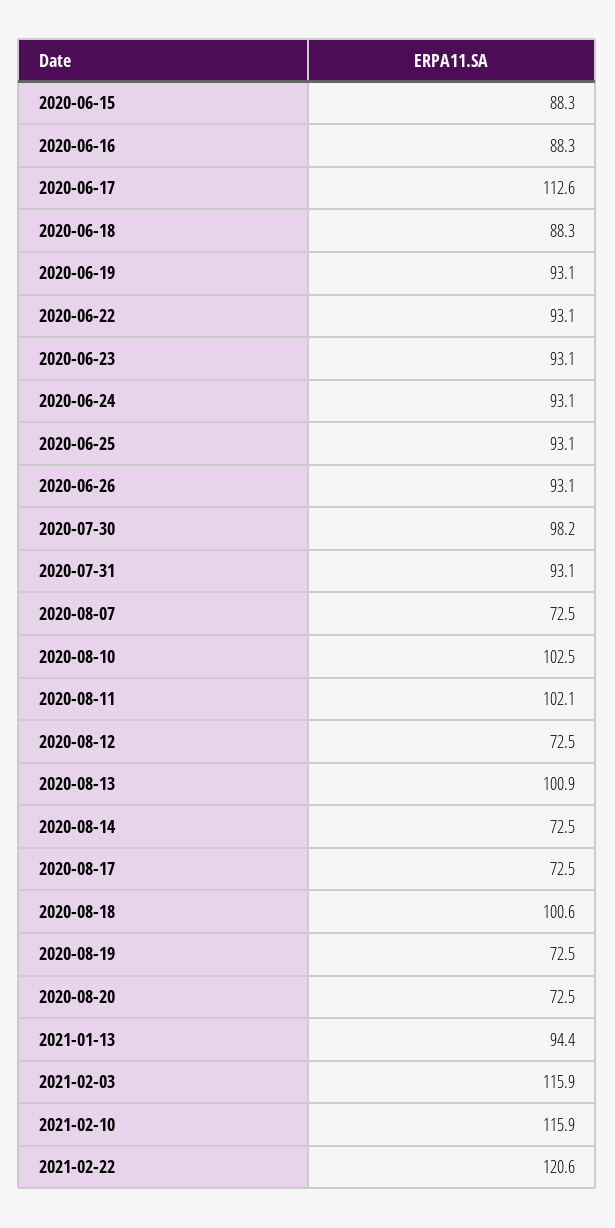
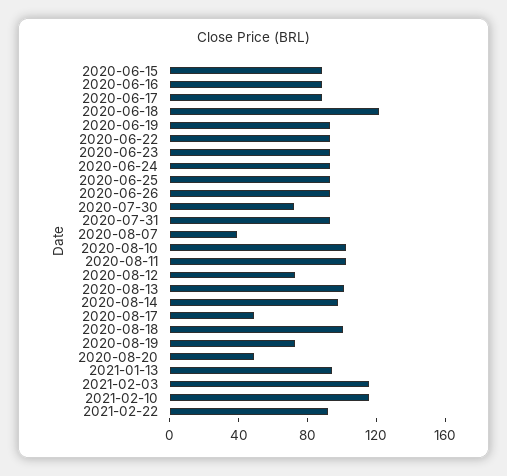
2020-06-17: 112.6 -> 90
2020-06-18: 88.3 -> 120
2020-07-30: 98.2 -> 70
2020-08-07: 72.5 -> 40
2020-08-14: 72.5 -> 100
2020-08-17: 72.5 -> 50
2020-08-20: 72.5 -> 50
2021-02-22: 120.6 -> 90

